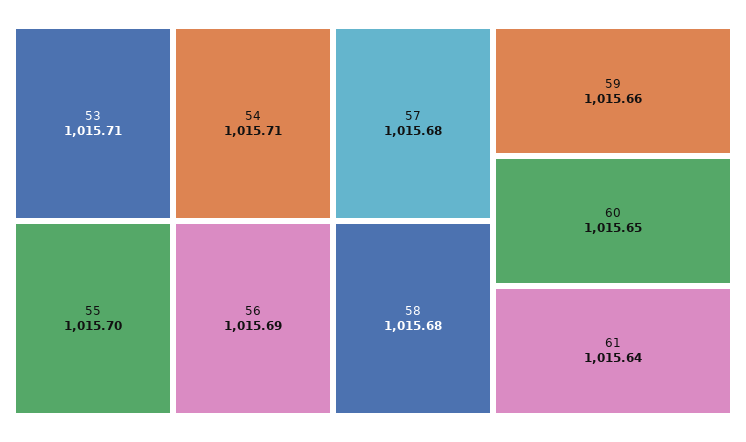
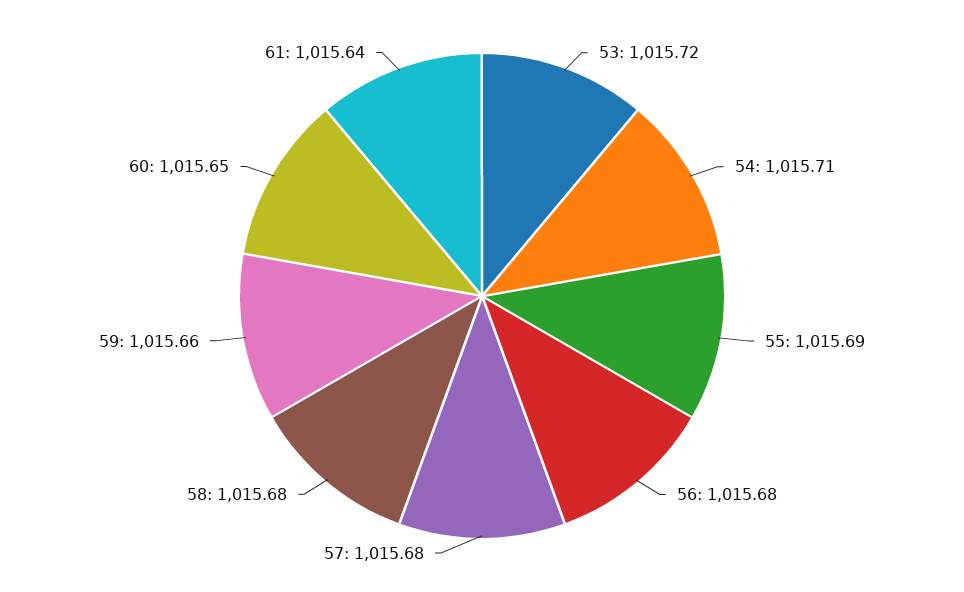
53: 1015.71 -> 1015.72
55: 1015.7 -> 1015.69
56: 1015.69 -> 1015.68

